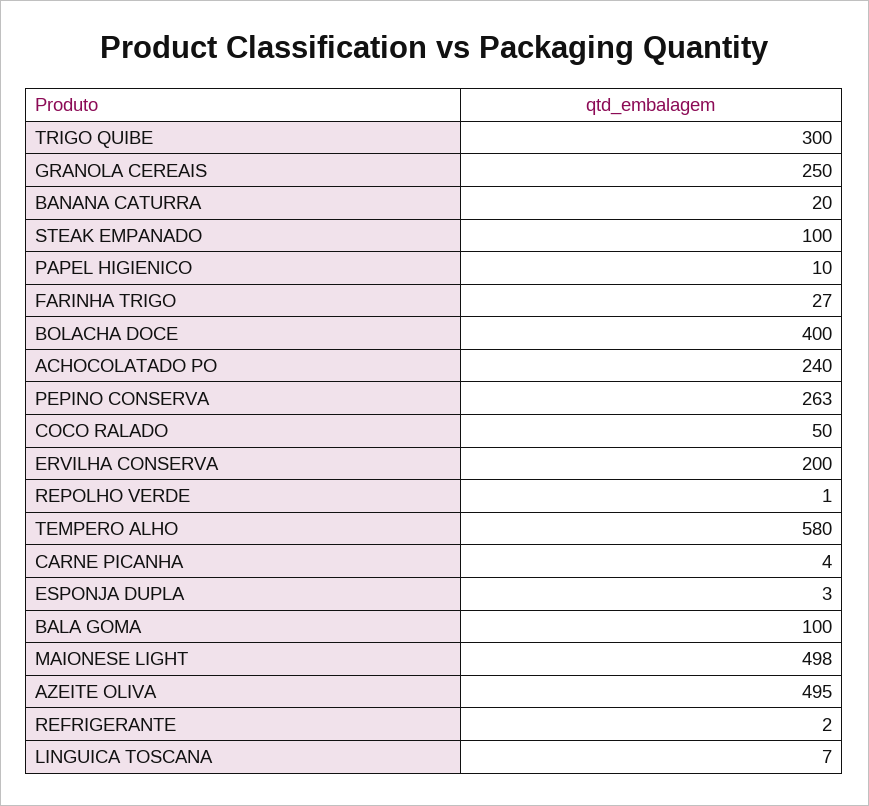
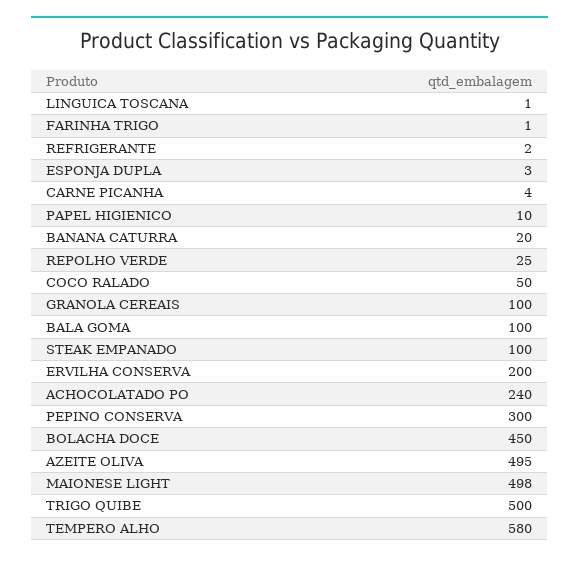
TRIGO QUIBE: 300 -> 500
GRANOLA CEREAIS: 250 -> 100
FARINHA TRIGO: 27 -> 1
BOLACHA DOCE: 400 -> 450
PEPINO CONSERVA: 263 -> 300
REPOLHO VERDE: 1 -> 25
LINGUICA TOSCANA: 7 -> 1

